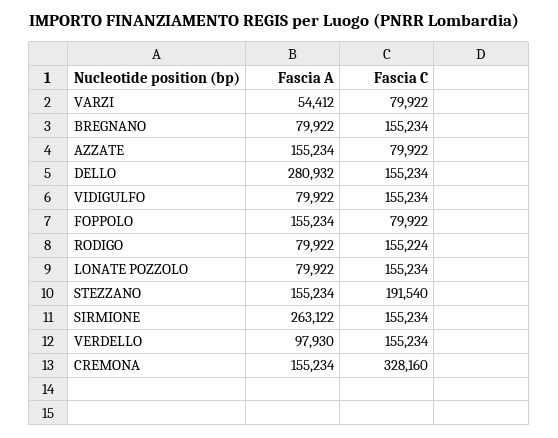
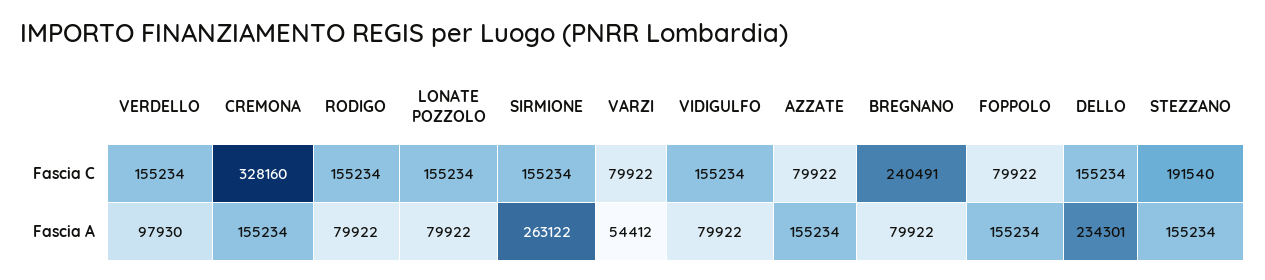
Fascia C, BREGNANO: 155234 -> 240491
Fascia A, DELLO: 280932 -> 234301
Fascia C, RODIGO: 155224 -> 155234

